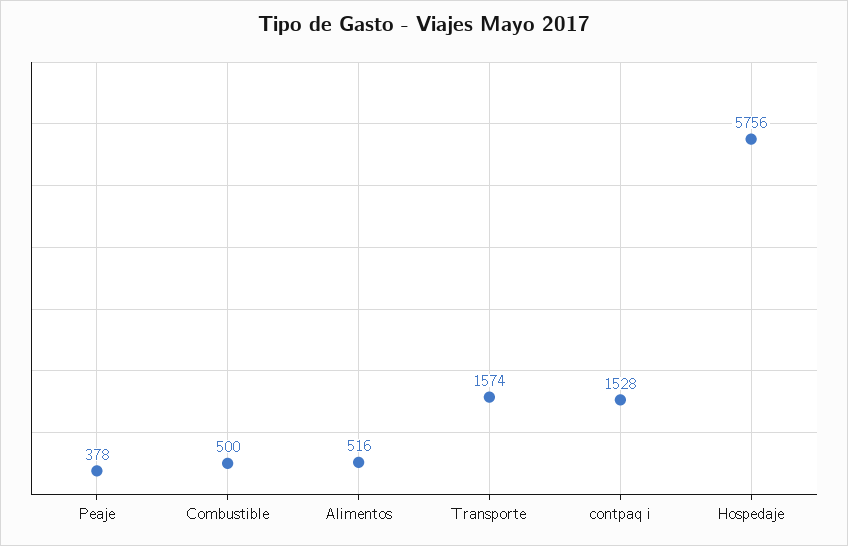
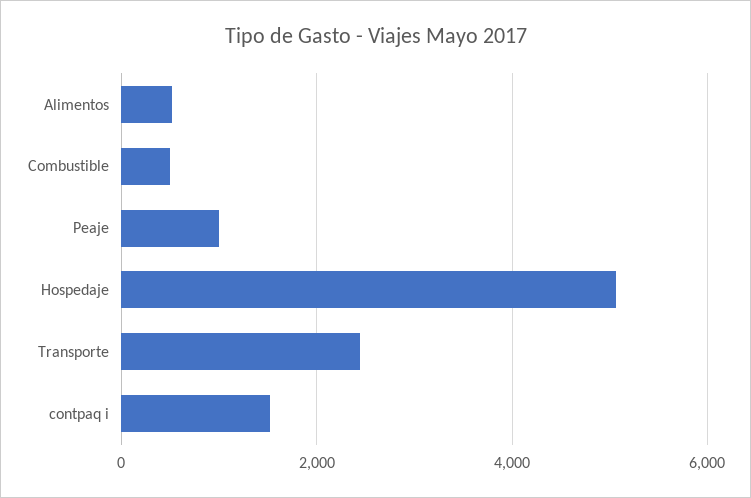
Peaje: 378 -> 1000
Transporte: 1574 -> 2400
Hospedaje: 5756 -> 5000

